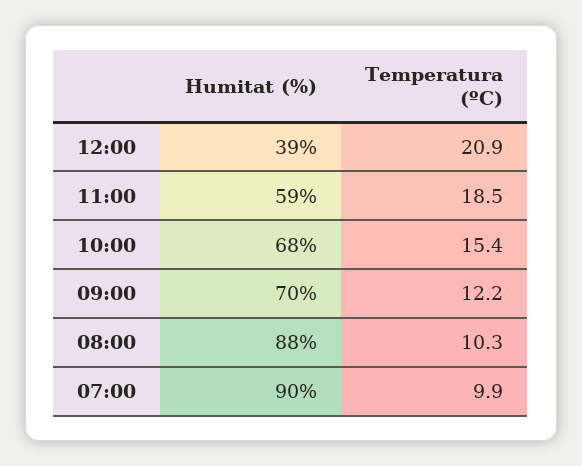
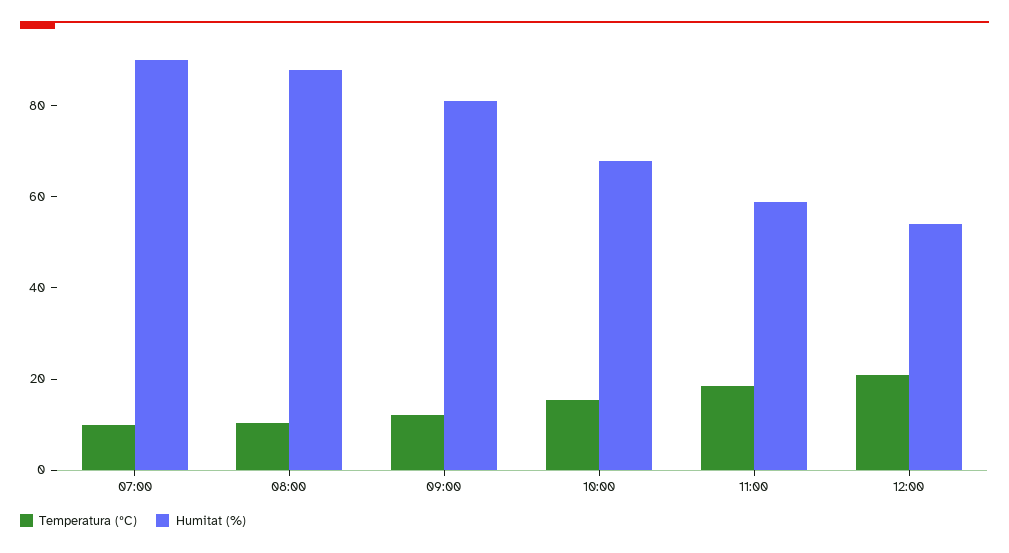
Humitat (%), 12:00: 39 -> 55
Humitat (%), 09:00: 70 -> 80

